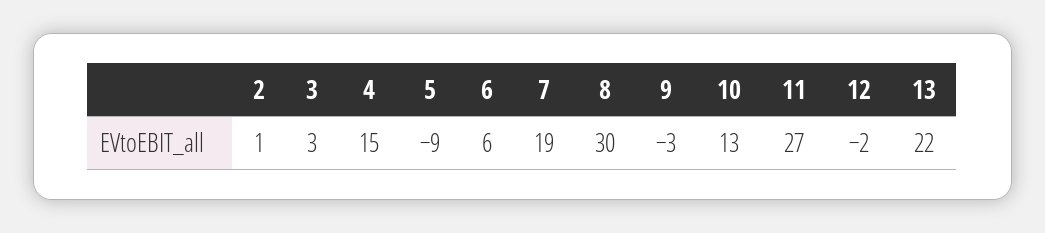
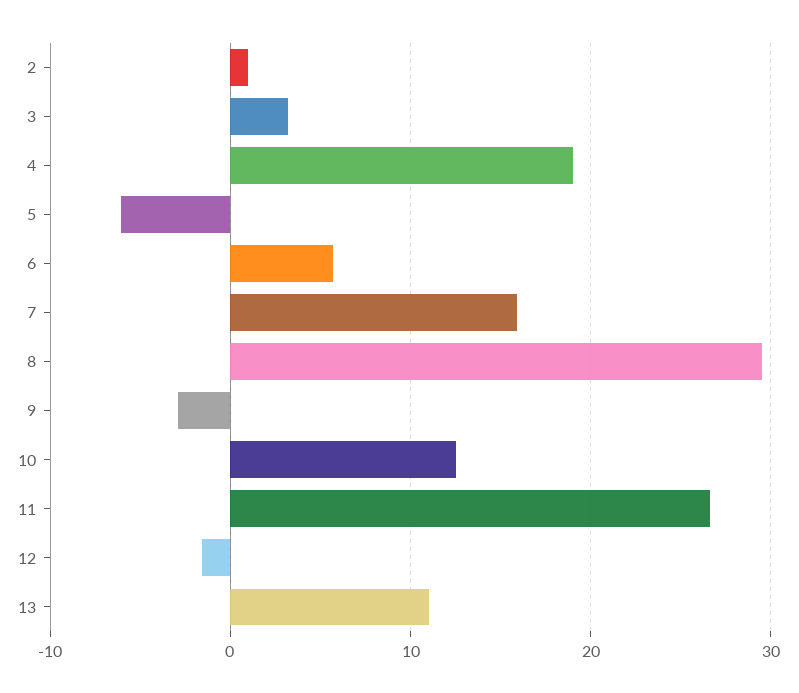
4: 15 -> 19
5: -9 -> -6
7: 19 -> 16
13: 22 -> 11

